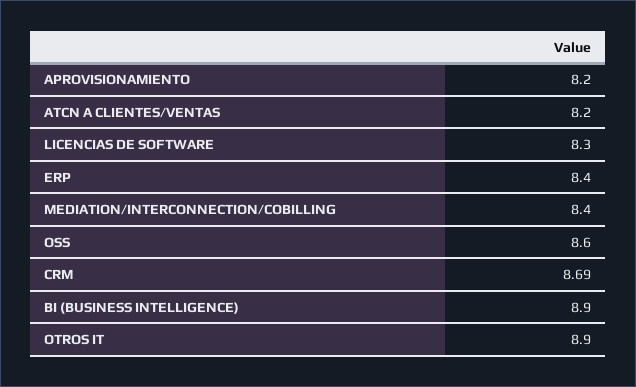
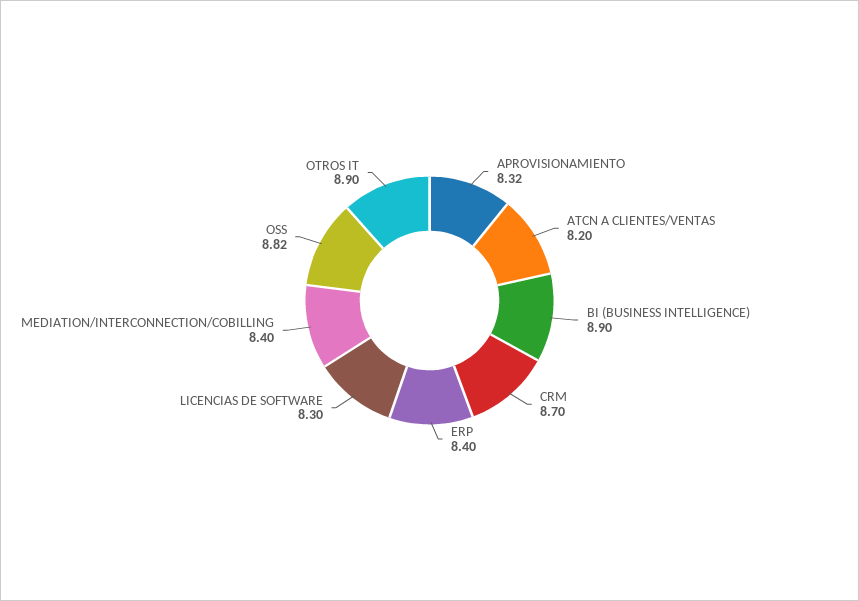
APROVISIONAMIENTO: 8.2 -> 8.32
OSS: 8.6 -> 8.82
CRM: 8.69 -> 8.7

